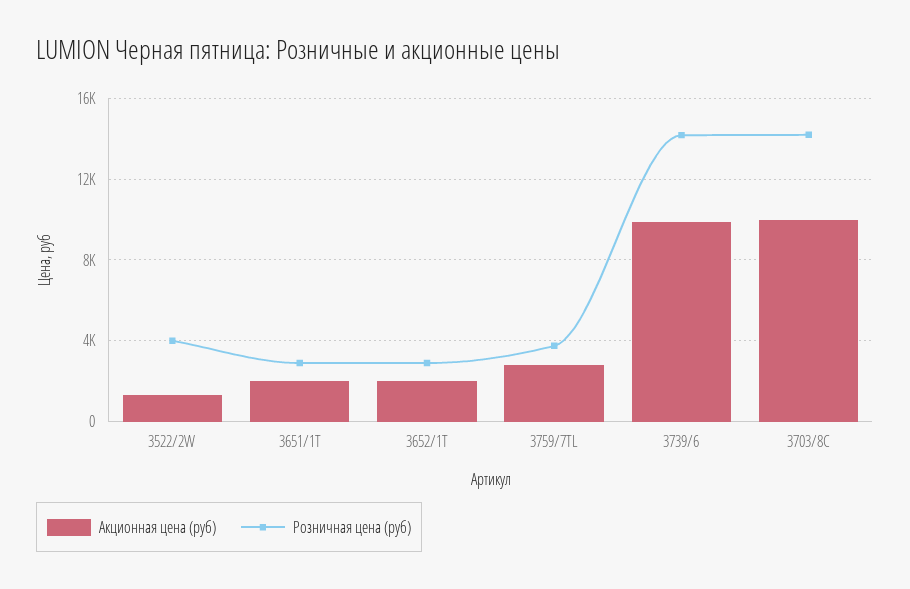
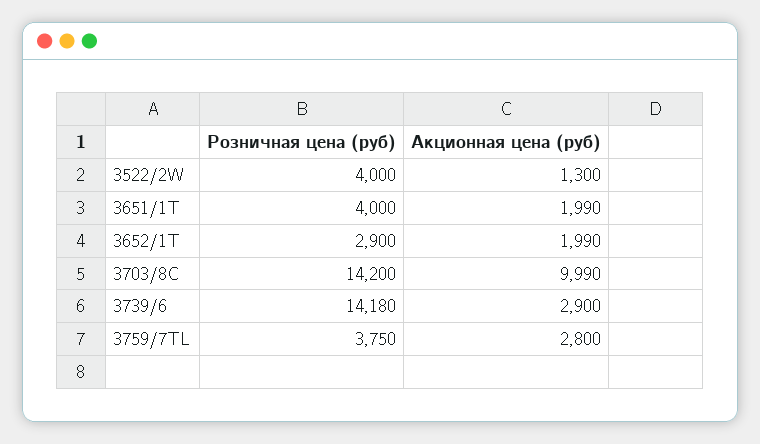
Розничная цена (руб), 3651/1T: 3000 -> 4000
Акционная цена (руб), 3739/6: 10000 -> 2900

